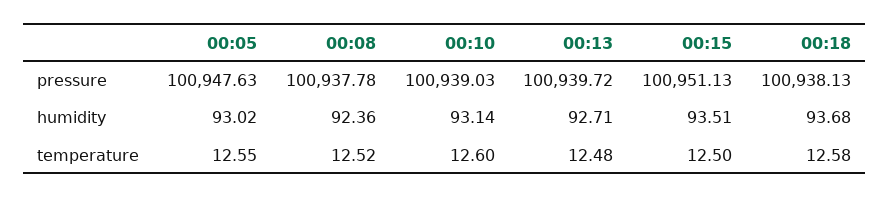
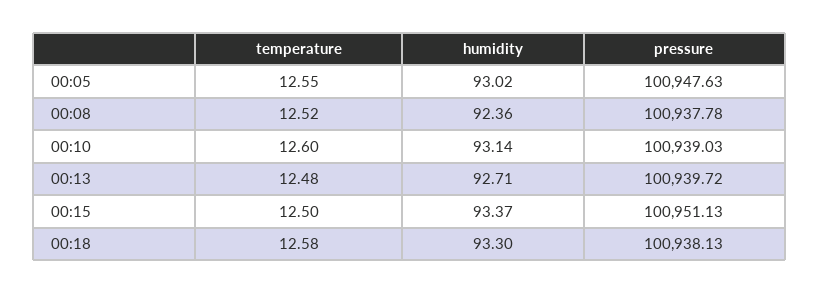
00:15, humidity: 93.51 -> 93.37
00:18, humidity: 93.68 -> 93.3

